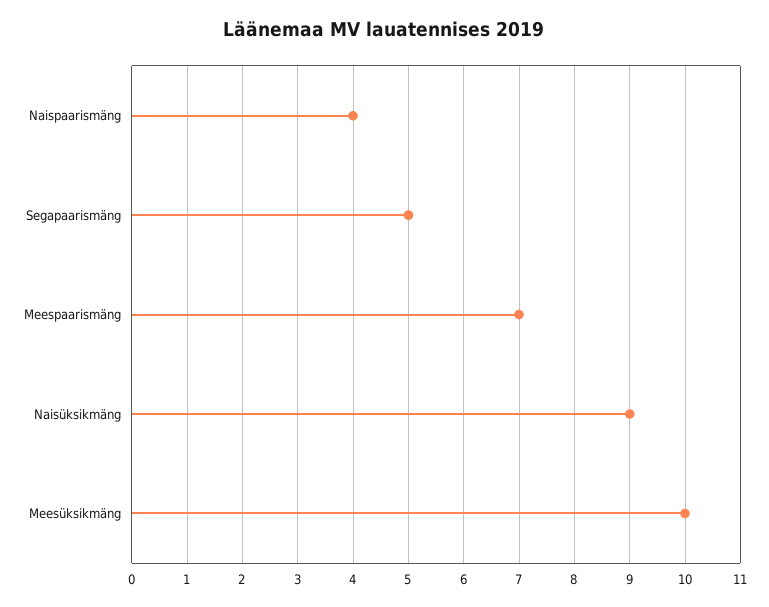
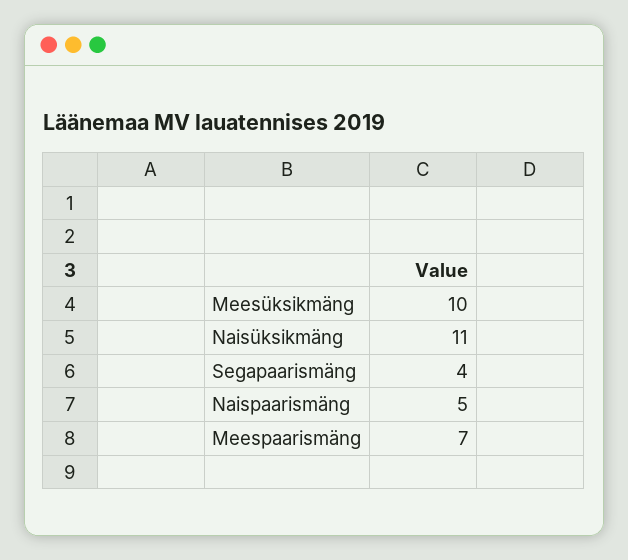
Naispaarismäng: 4 -> 5
Segapaarismäng: 5 -> 4
Naisüksikmäng: 9 -> 11

